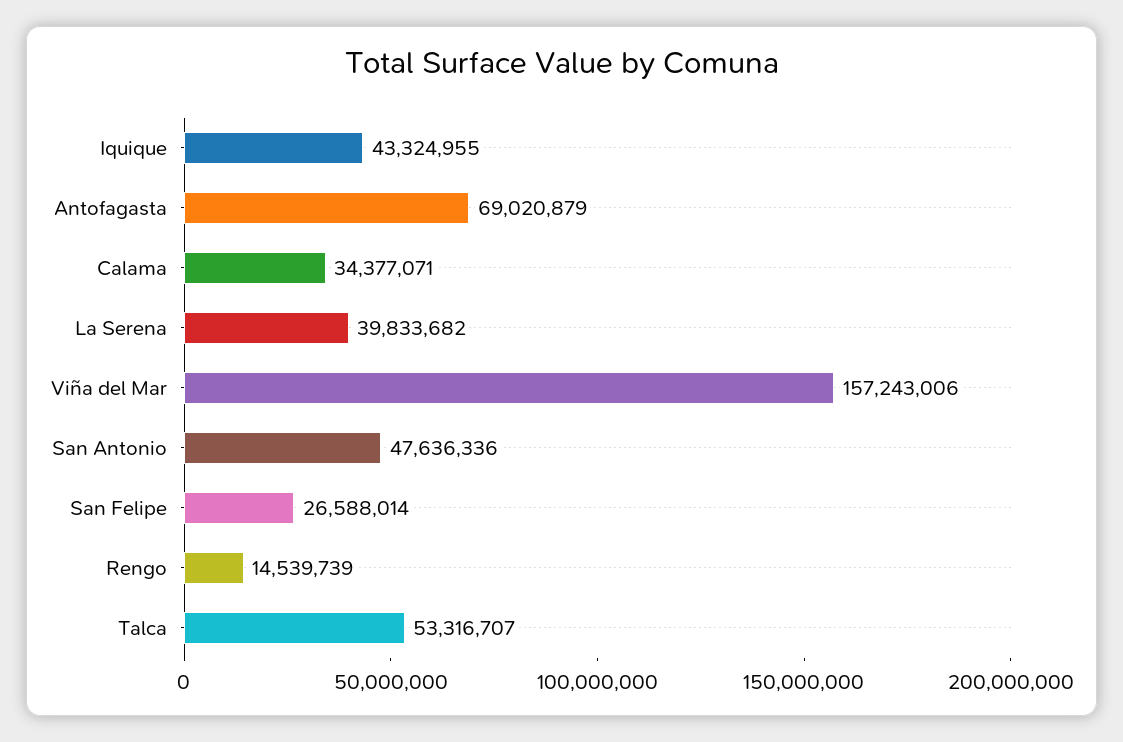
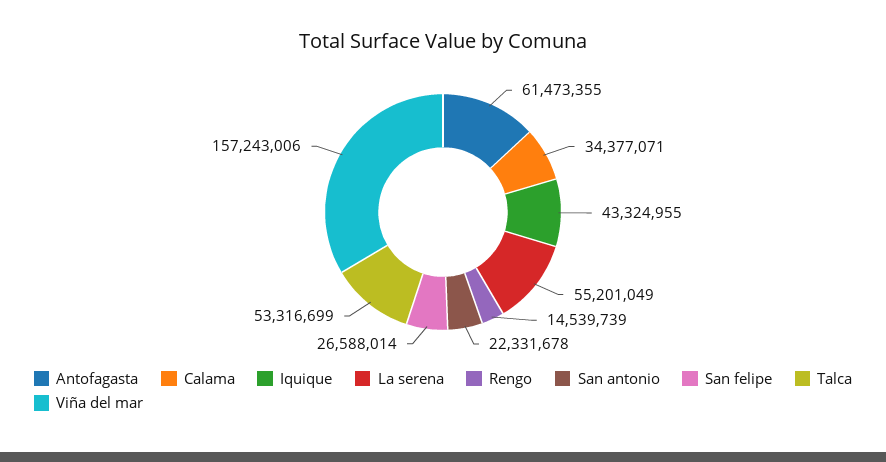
Antofagasta: 69020879 -> 61473355
La Serena: 39833682 -> 55201049
San Antonio: 47636336 -> 22331678
Talca: 53316707 -> 53316699

